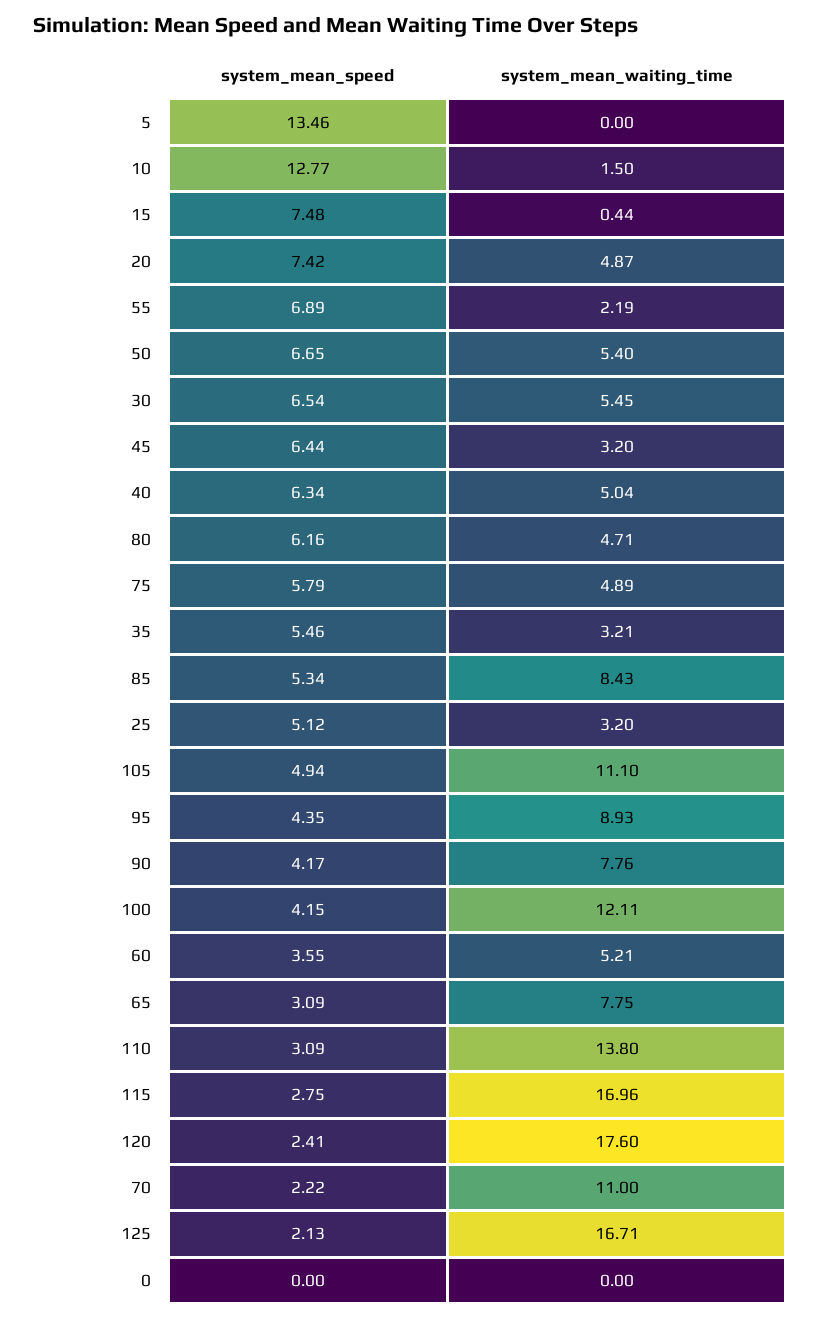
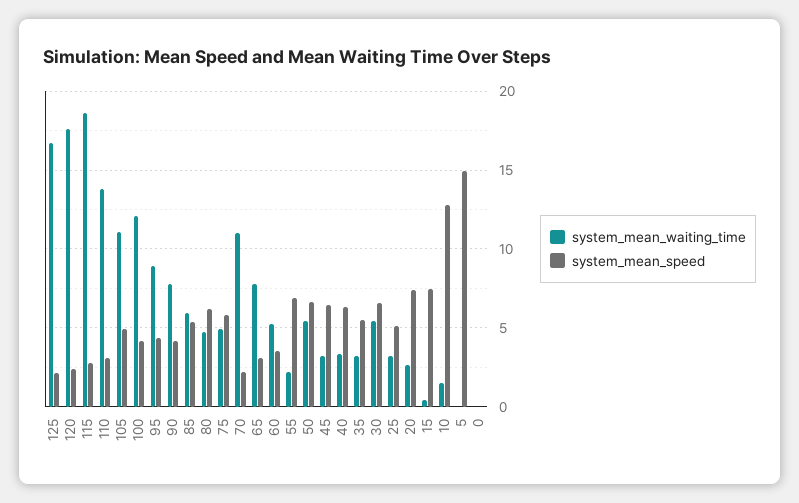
system_mean_speed, 5: 13.46 -> 15
system_mean_waiting_time, 20: 4.87 -> 2.5
system_mean_waiting_time, 40: 5.04 -> 3.5
system_mean_waiting_time, 85: 8.43 -> 6
system_mean_waiting_time, 115: 16.96 -> 18.5

